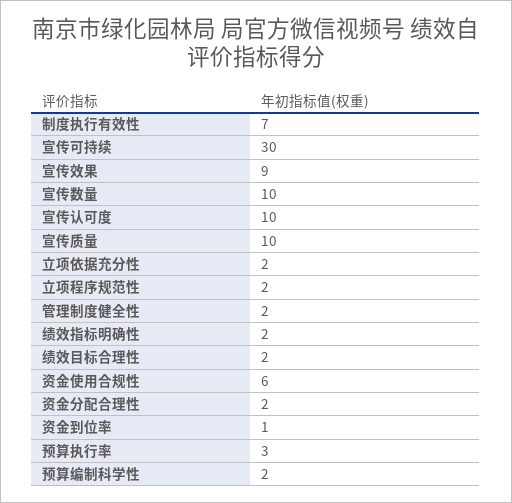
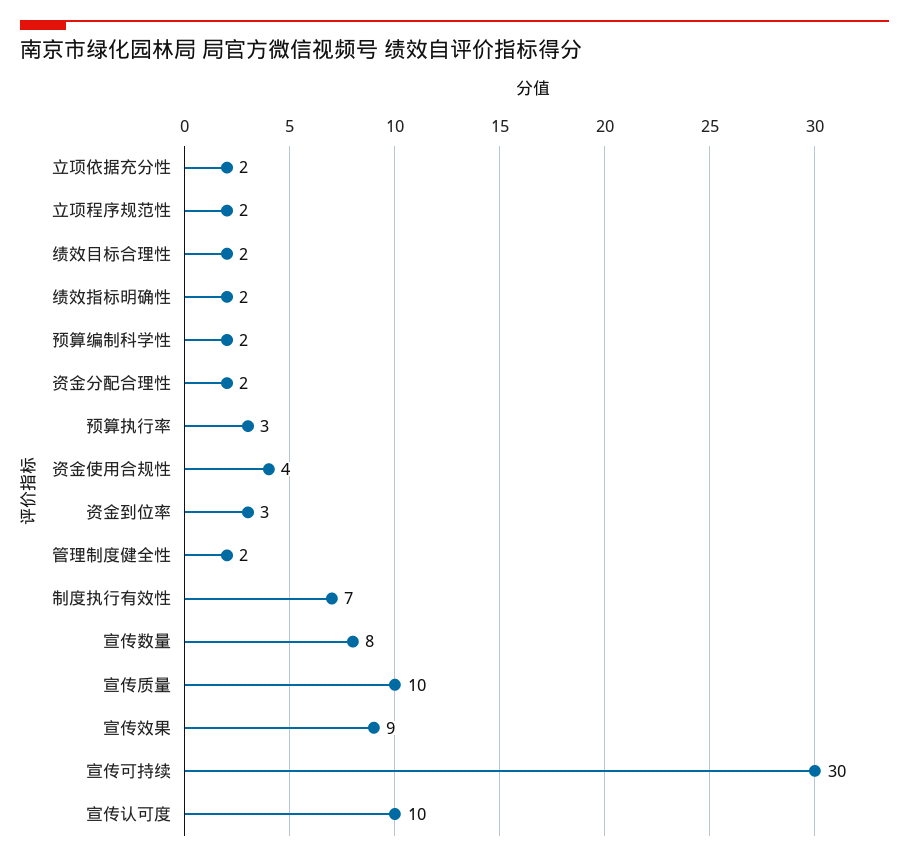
宣传数量: 10 -> 8
资金使用合规性: 6 -> 4
资金到位率: 1 -> 3

